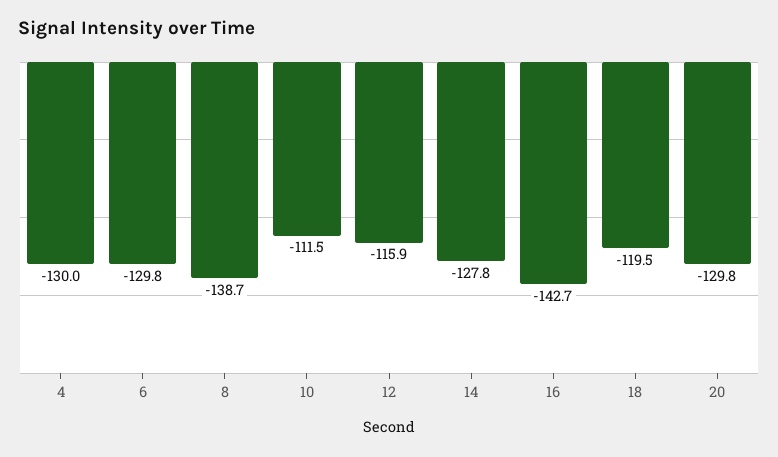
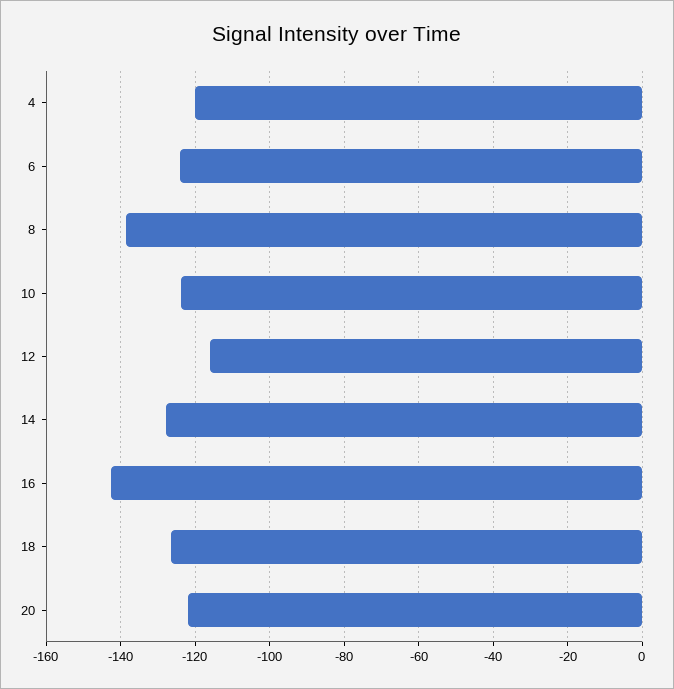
4: -130 -> -120
6: -129.8 -> -124
10: -111.5 -> -124
18: -119.5 -> -126
20: -129.8 -> -122

